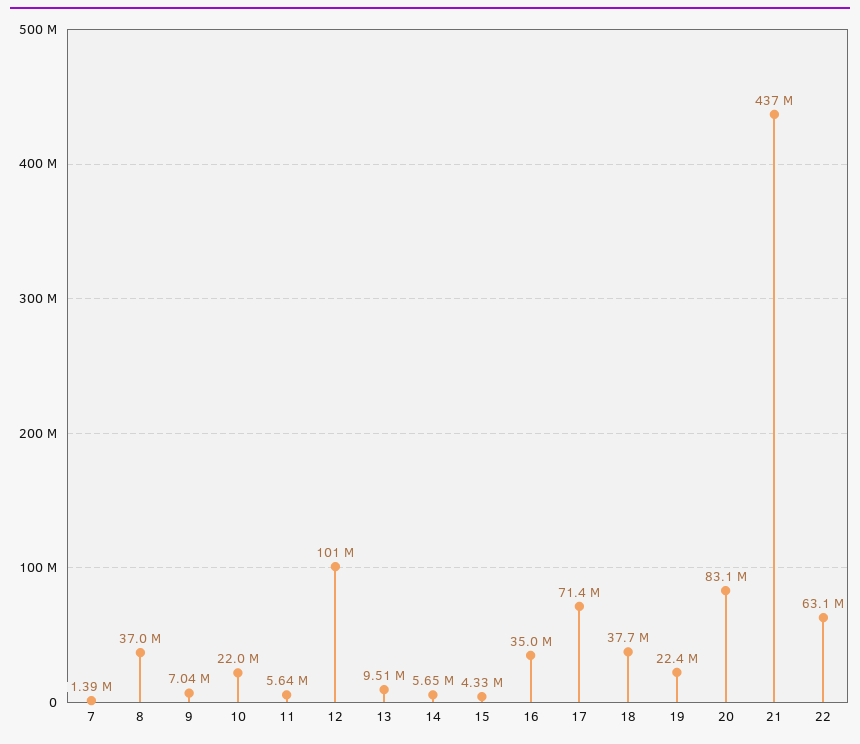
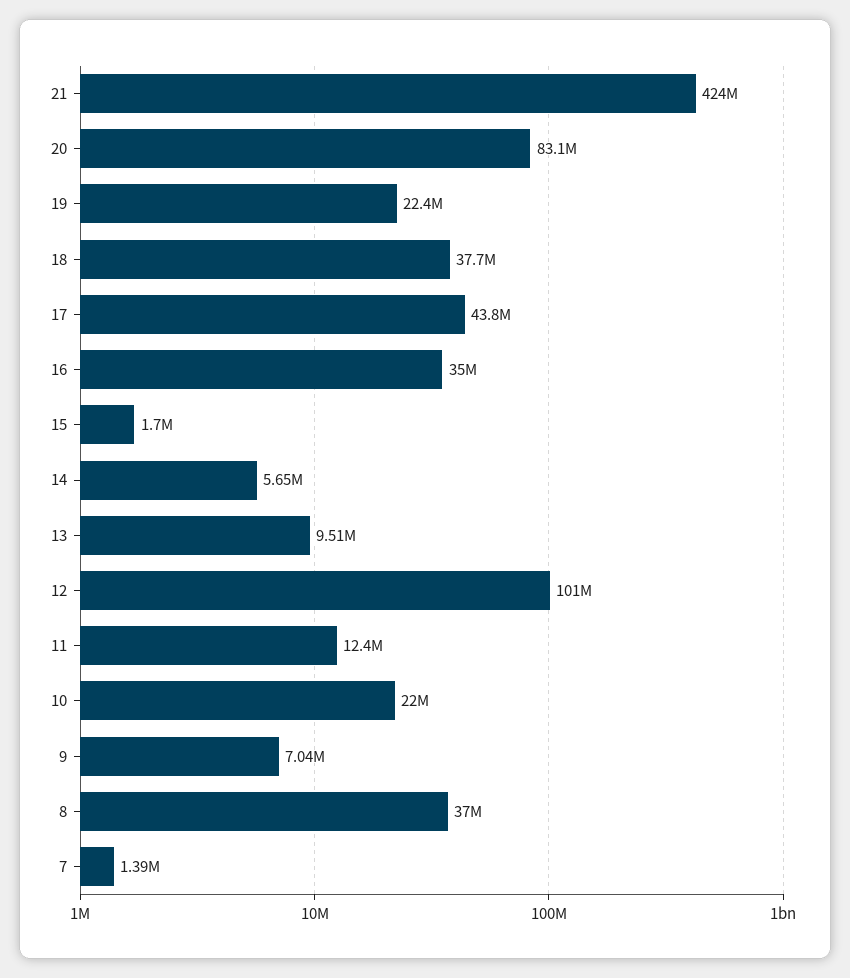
11: 5640000 -> 12400000
15: 4330000 -> 1700000
17: 71400000 -> 43800000
21: 437000000 -> 424000000
22: 63100000 -> none

